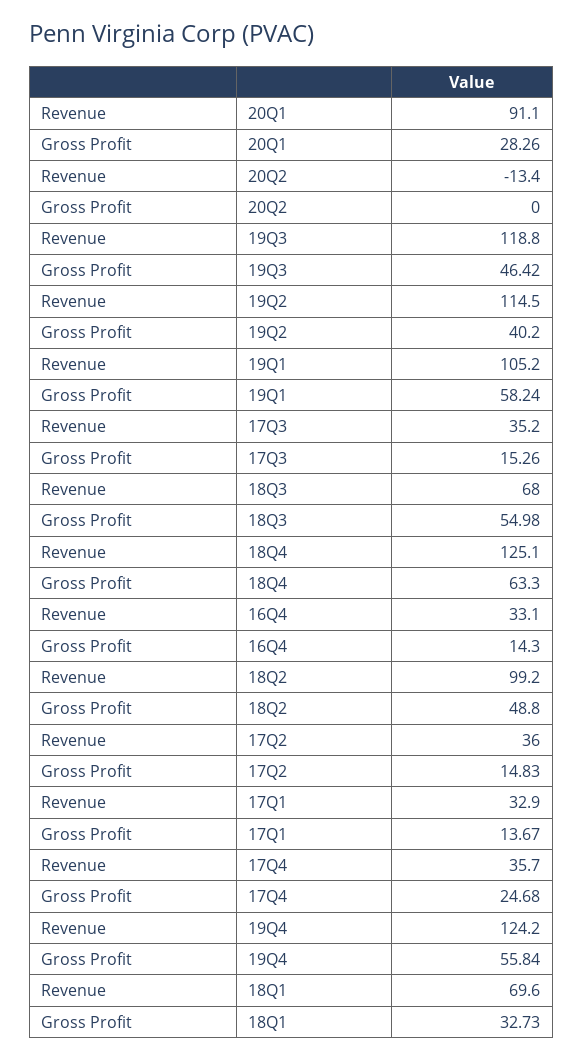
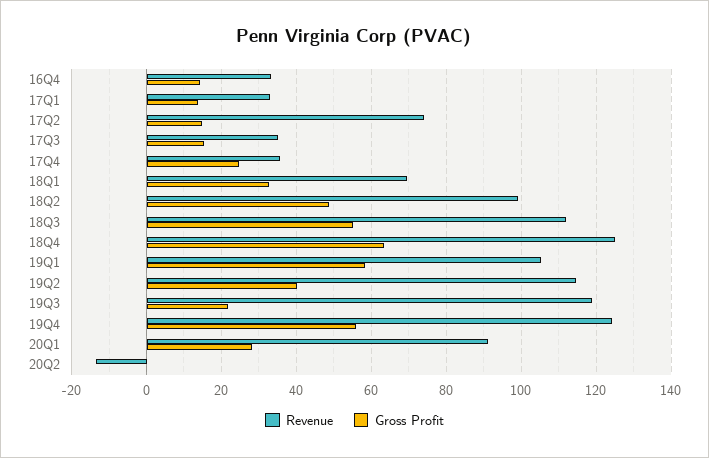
Gross Profit, 19Q3: 46.42 -> 22
Revenue, 18Q3: 68 -> 112
Revenue, 17Q2: 36 -> 74

